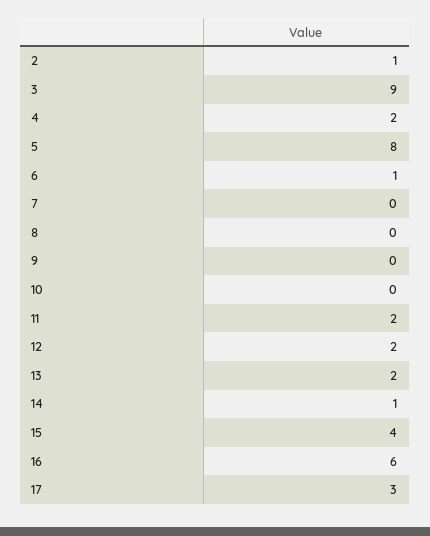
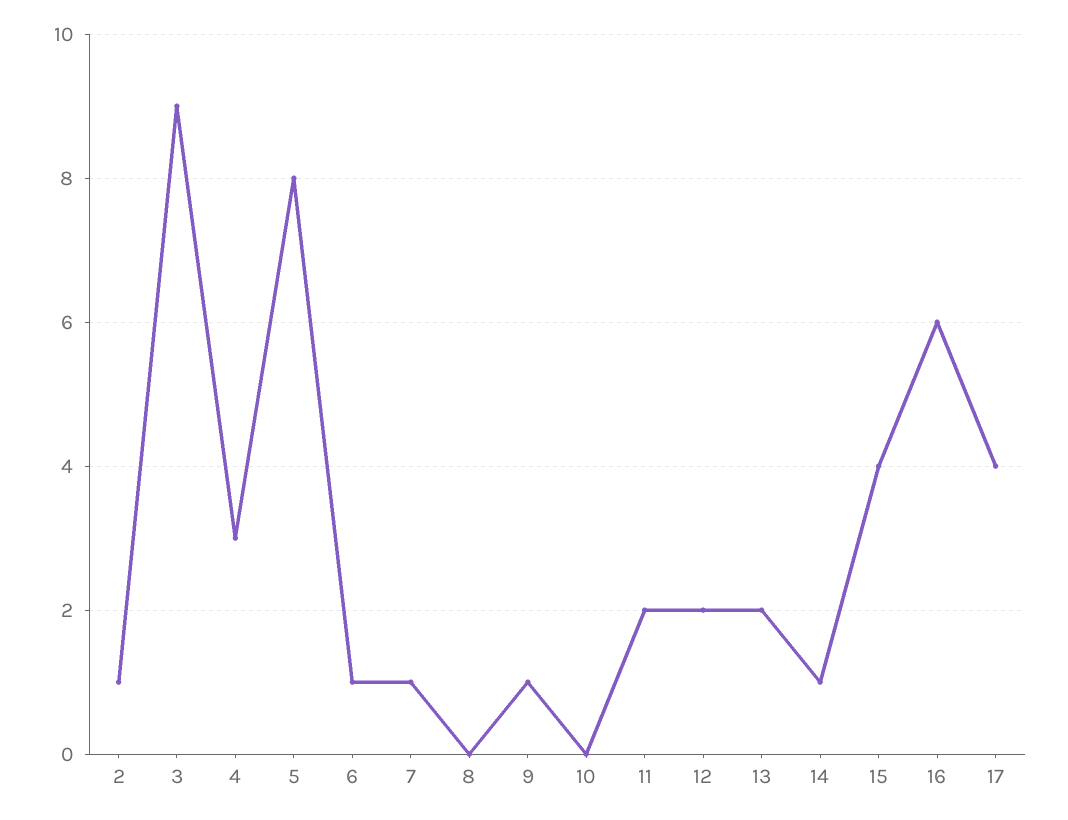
4: 2 -> 3
7: 0 -> 1
9: 0 -> 1
17: 3 -> 4

